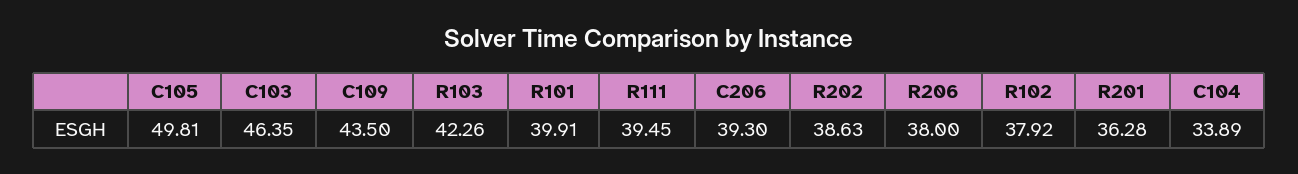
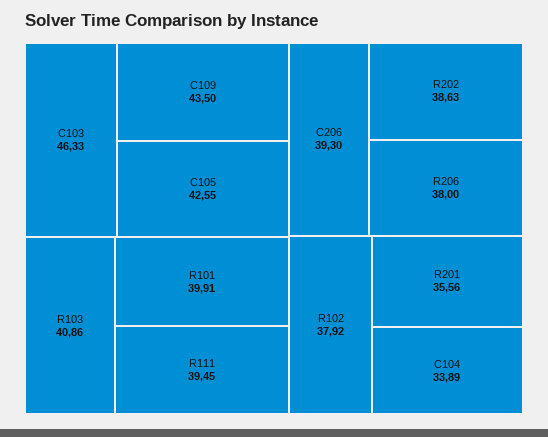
C105: 49.81 -> 42.55
C103: 46.35 -> 46.33
R103: 42.26 -> 40.86
R201: 36.28 -> 35.56

